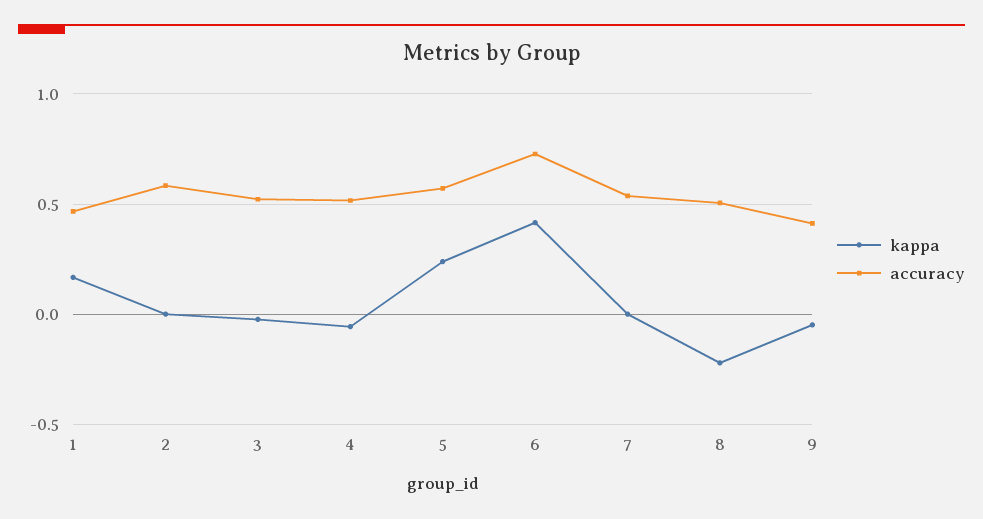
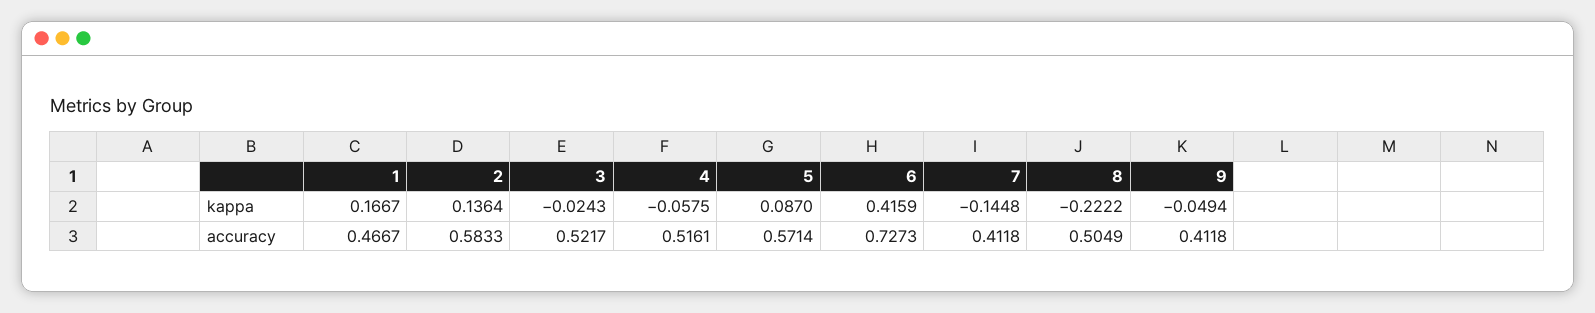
kappa, 2: 0 -> 0.1364
kappa, 5: 0.25 -> 0.087
kappa, 7: 0 -> -0.1448
accuracy, 7: 0.55 -> 0.4118

